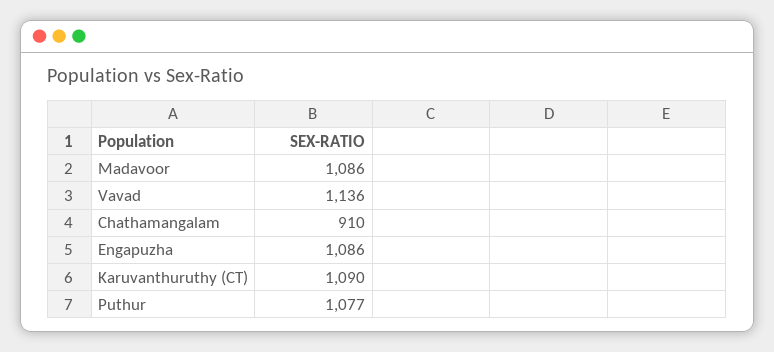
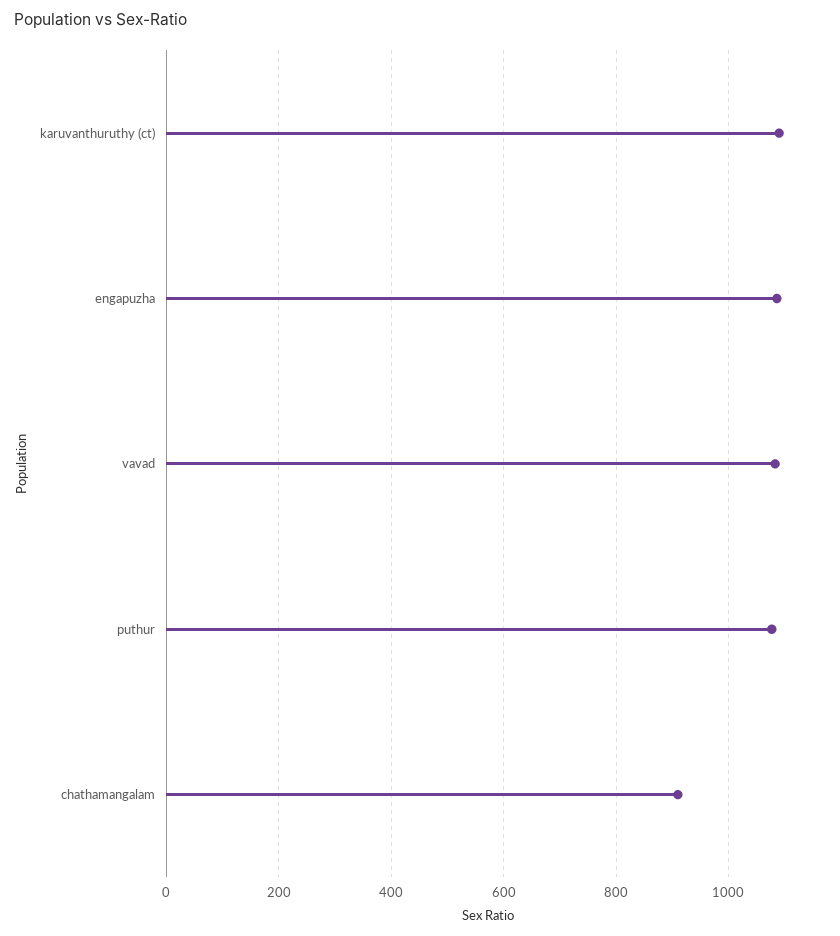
Madavoor: 1086 -> none
Vavad: 1136 -> 1080

